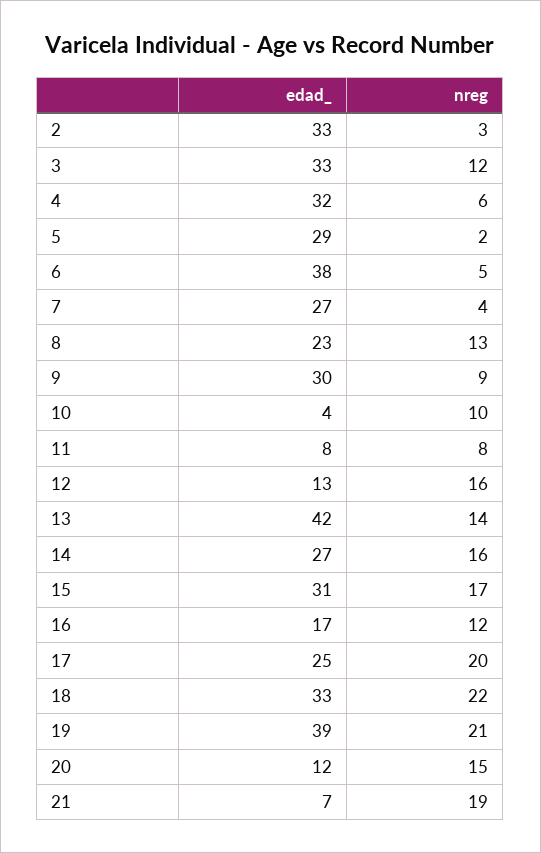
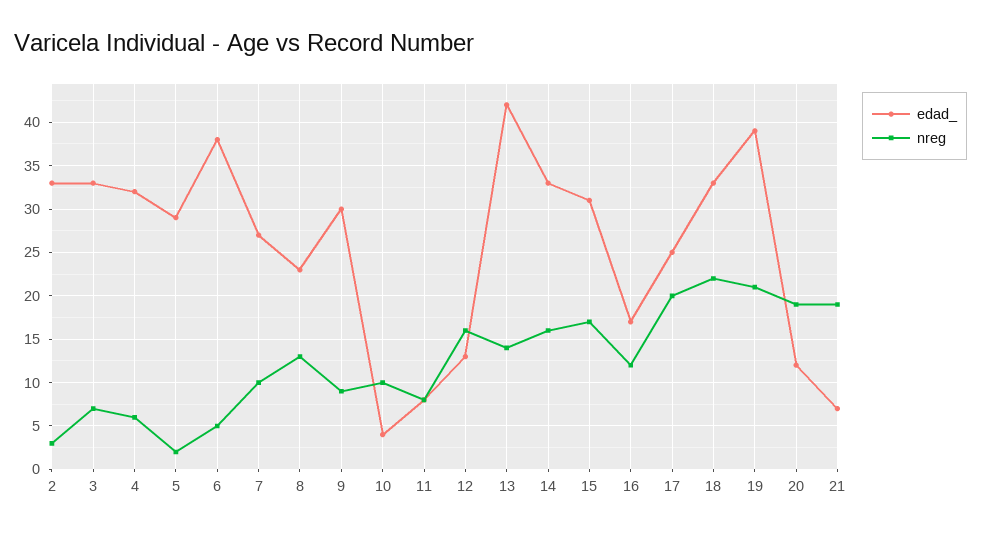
nreg, 3: 12 -> 7
nreg, 7: 4 -> 10
edad_, 14: 27 -> 33
nreg, 20: 15 -> 19

